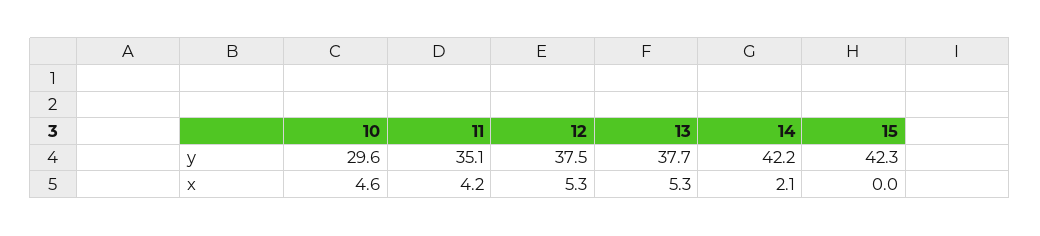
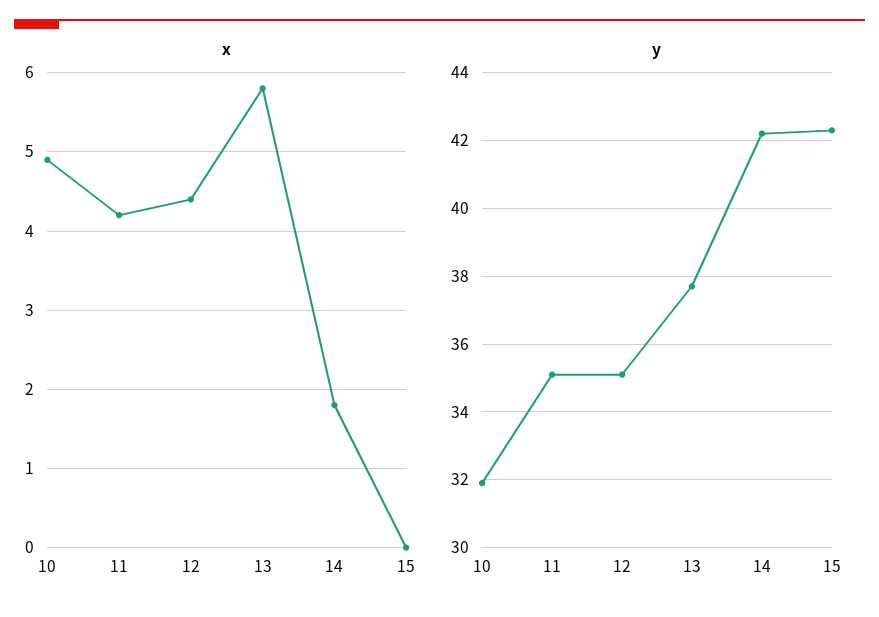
y, 10: 29.6 -> 32
y, 12: 37.5 -> 35
x, 10: 4.6 -> 4.9
x, 12: 5.3 -> 4.4
x, 13: 5.3 -> 5.8
x, 14: 2.1 -> 1.8

